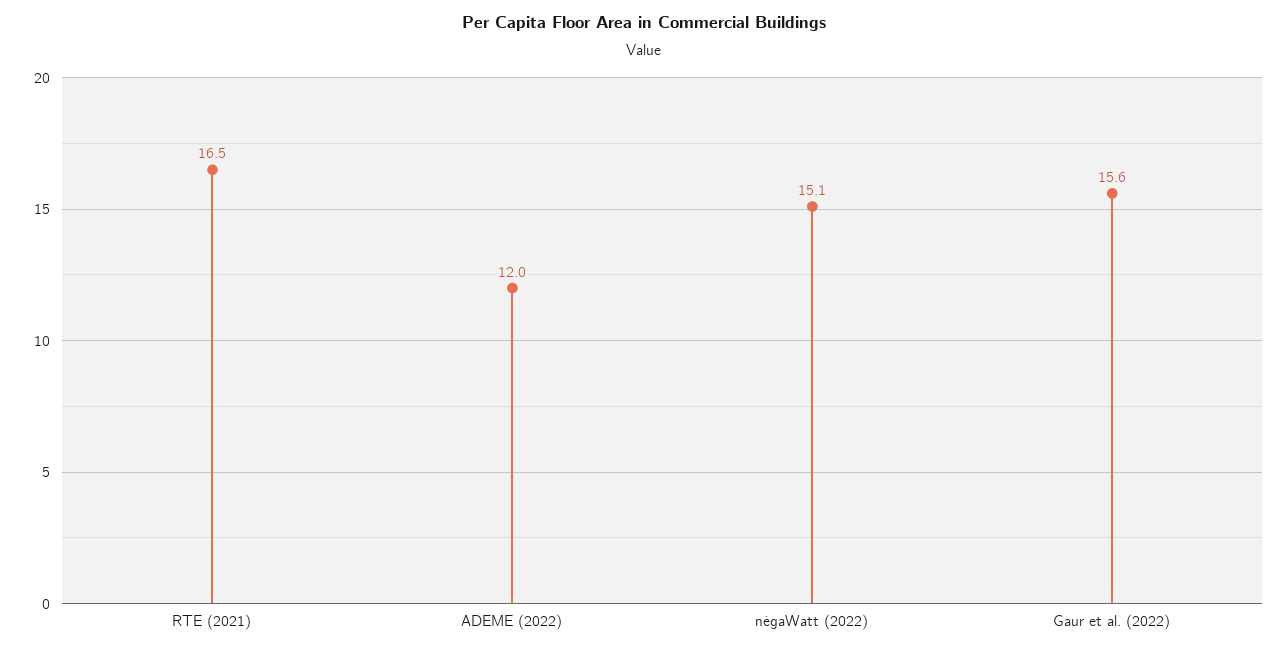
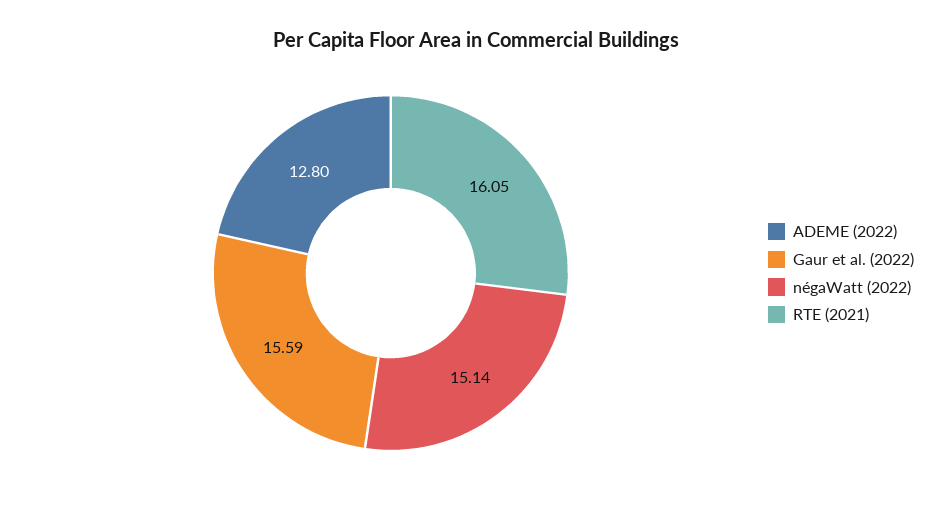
RTE (2021): 16.5 -> 16.05
ADEME (2022): 12 -> 12.8

